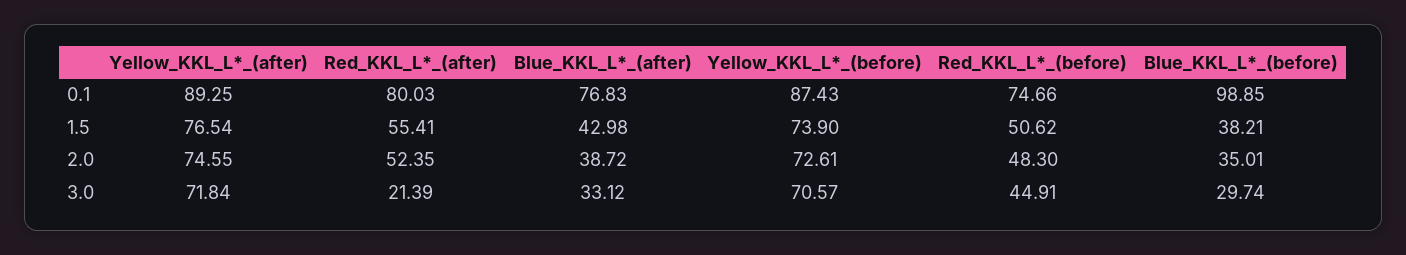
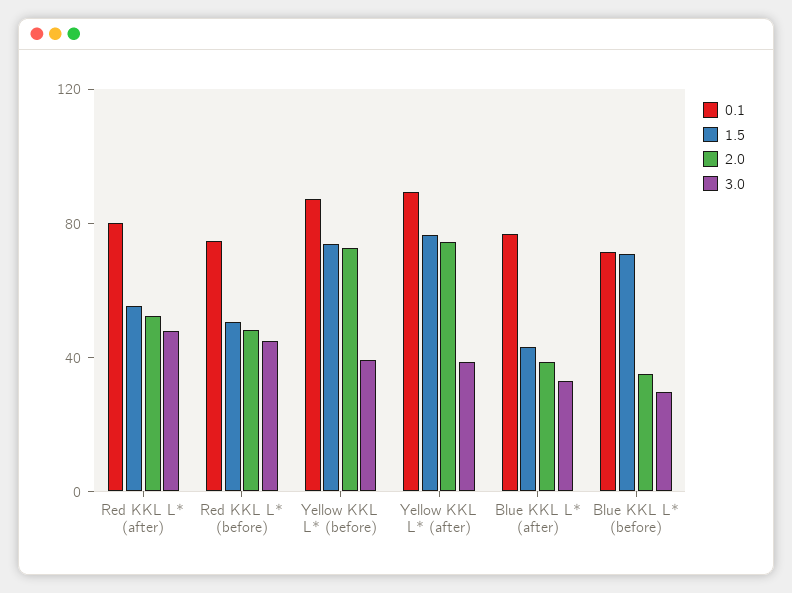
0.1, Blue_KKL_L*_(before): 98.85 -> 70
1.5, Blue_KKL_L*_(before): 38.21 -> 70
3.0, Yellow_KKL_L*_(after): 71.84 -> 40
3.0, Red_KKL_L*_(after): 21.39 -> 50
3.0, Yellow_KKL_L*_(before): 70.57 -> 40

